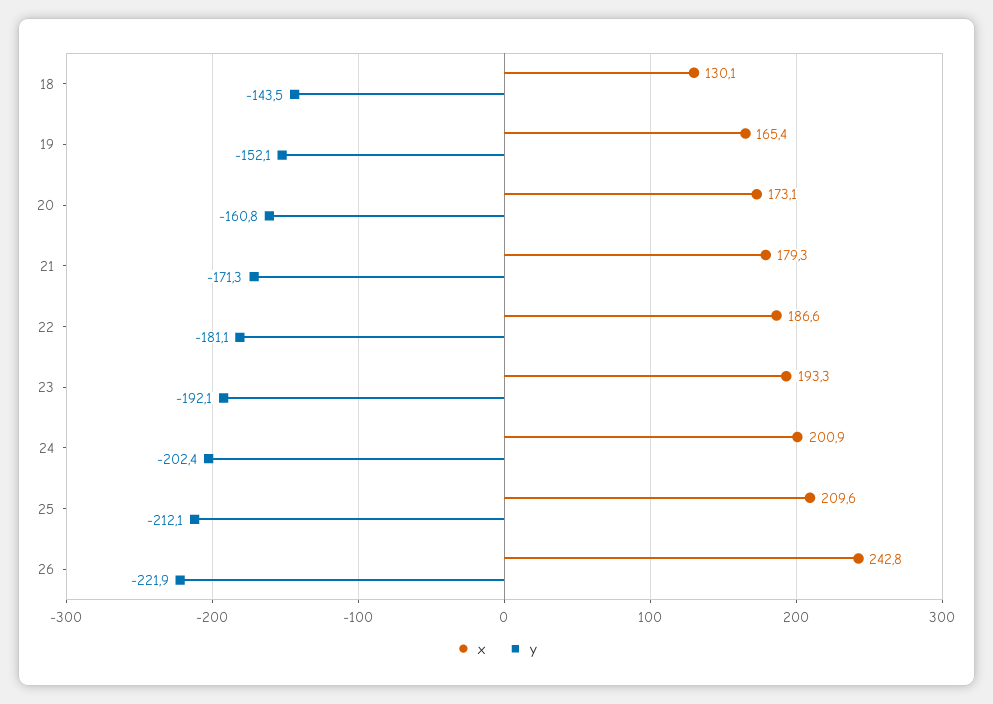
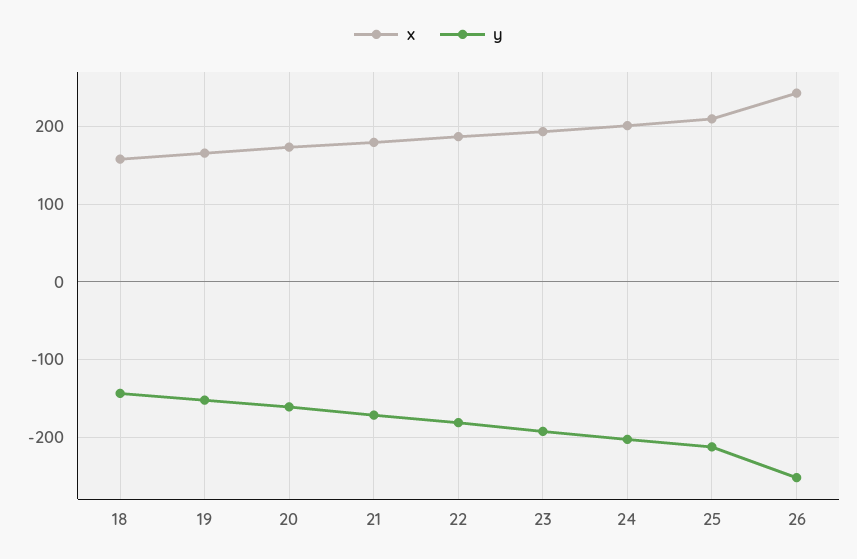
x, 18: 130.1 -> 160
y, 26: -221.9 -> -250

